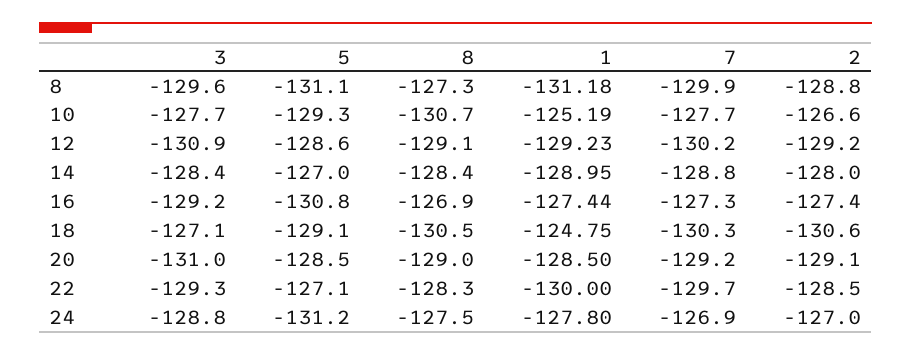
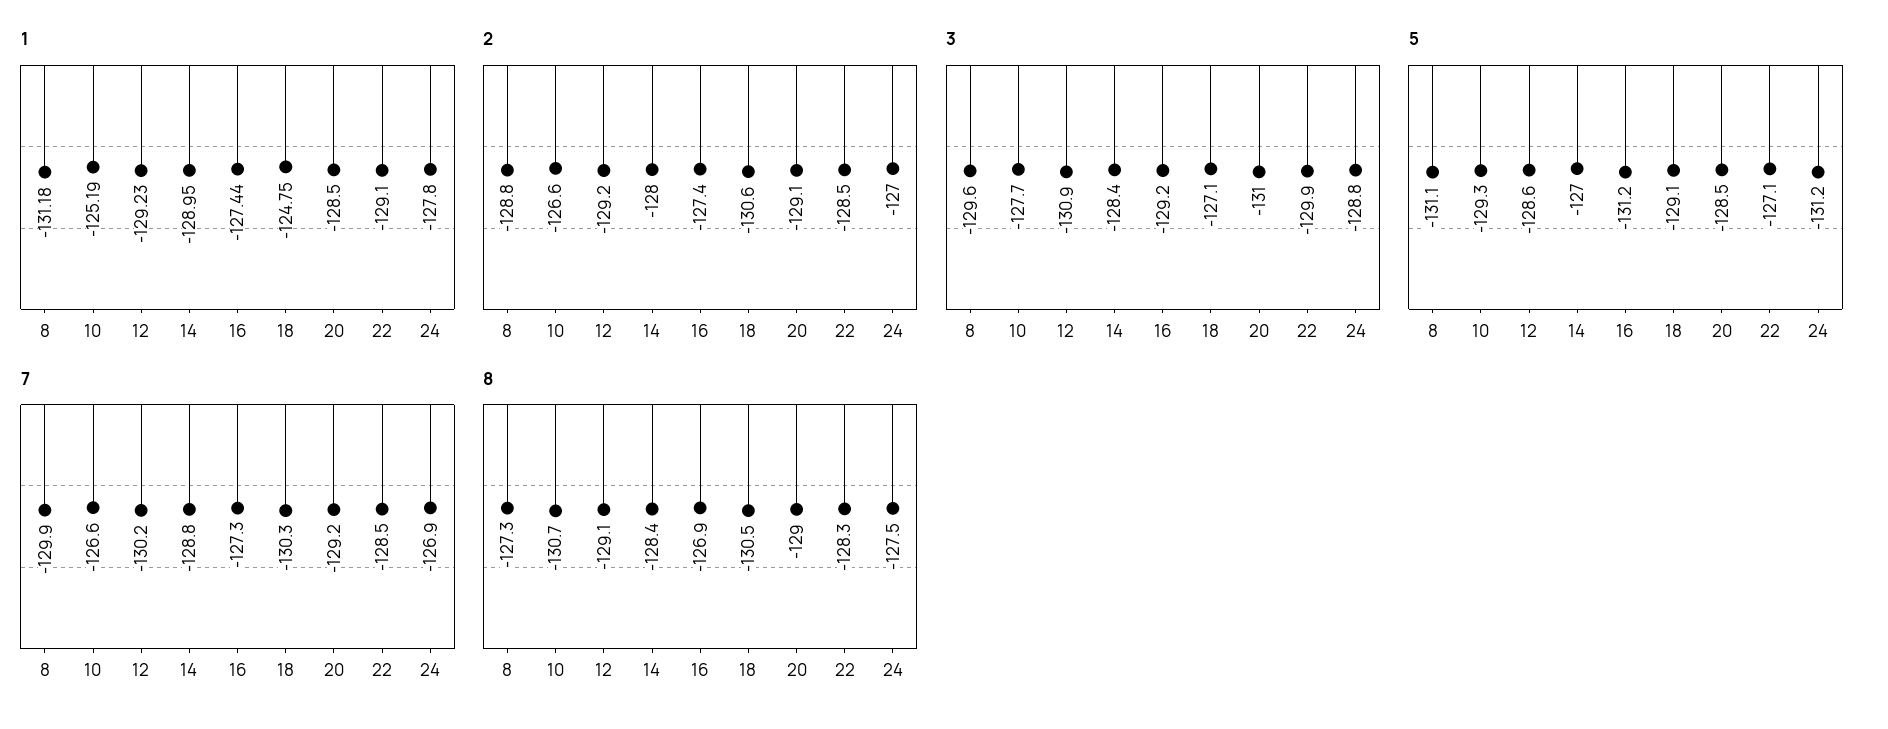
7, 10: -127.7 -> -126.6
5, 16: -130.8 -> -131.2
3, 22: -129.3 -> -129.9
1, 22: -130 -> -129.1
7, 22: -129.7 -> -128.5

